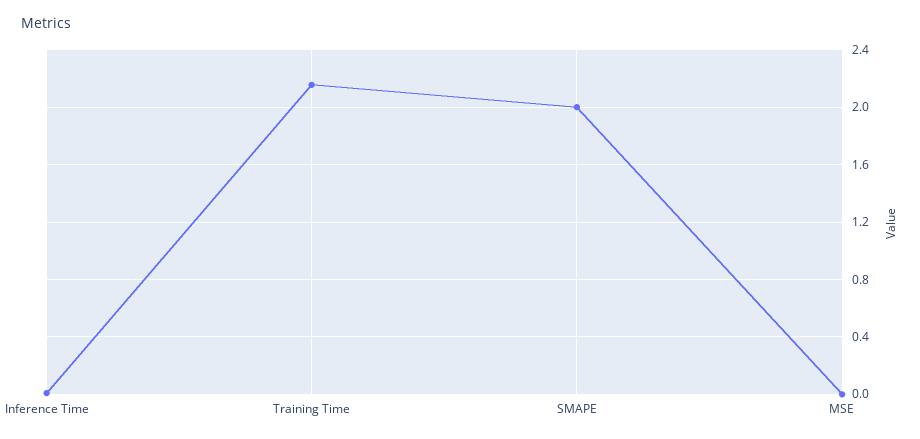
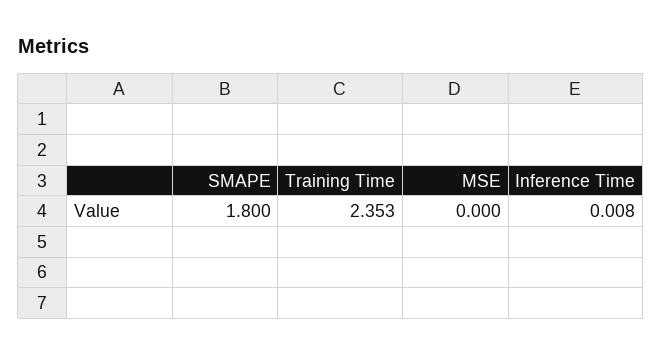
Training Time: 2.15 -> 2.353
SMAPE: 2 -> 1.8

